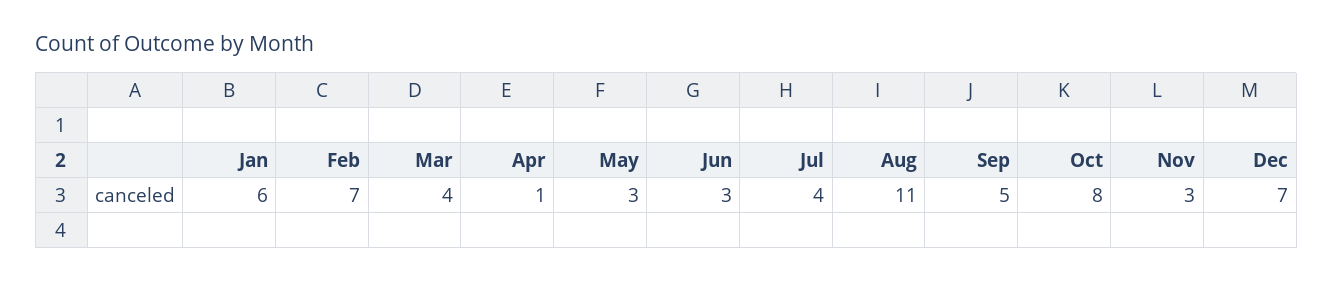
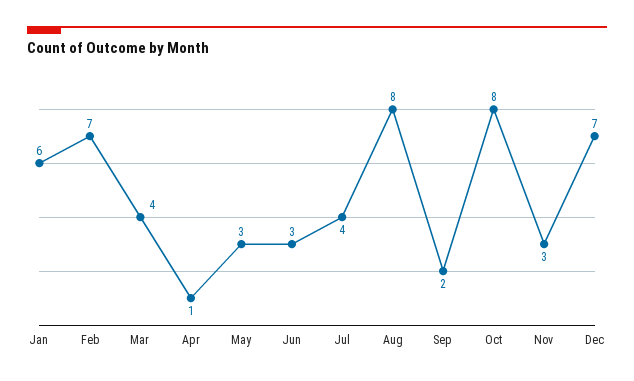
Aug: 11 -> 8
Sep: 5 -> 2

